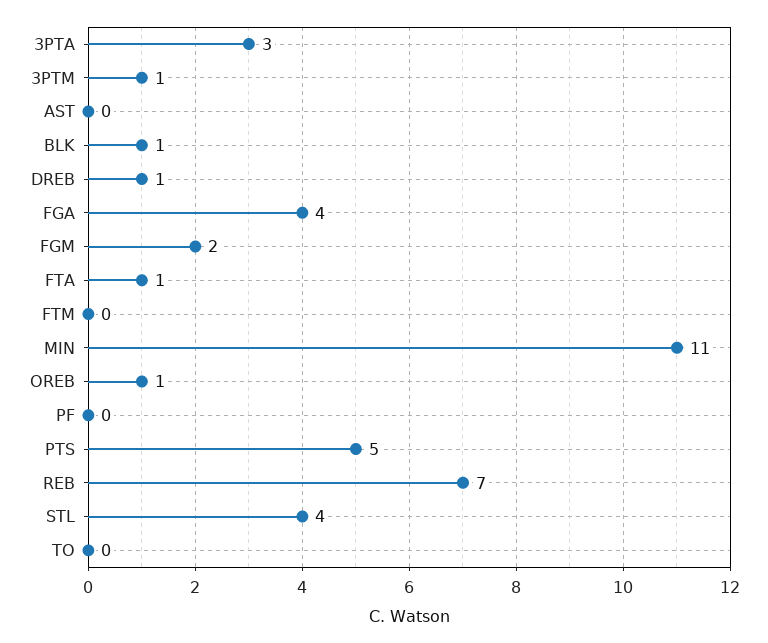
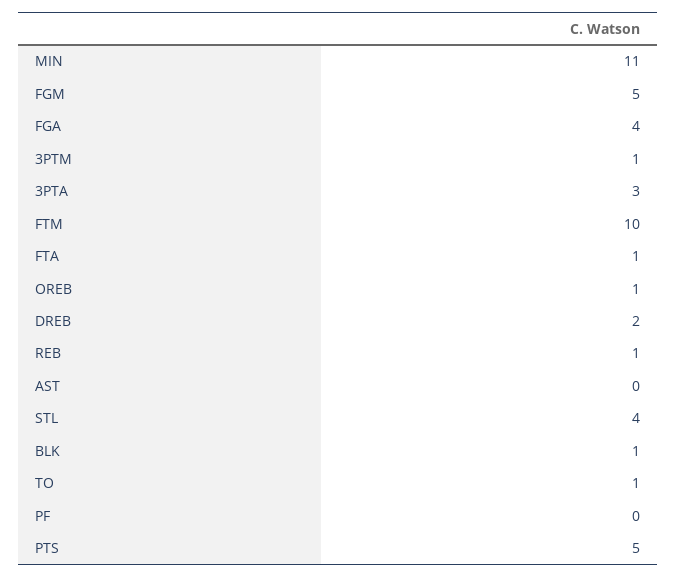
DREB: 1 -> 2
FGM: 2 -> 5
FTM: 0 -> 10
REB: 7 -> 1
TO: 0 -> 1

